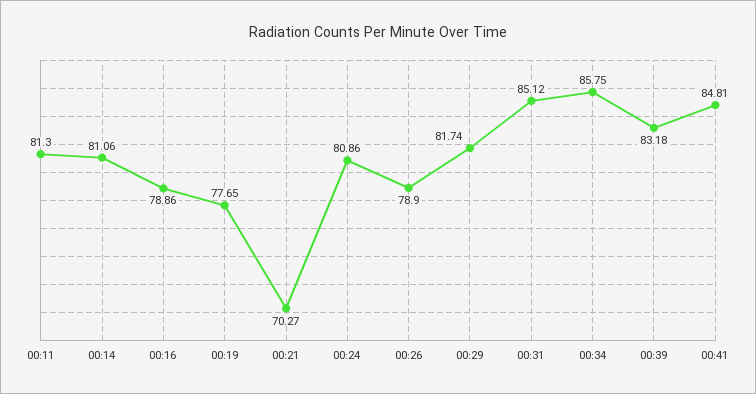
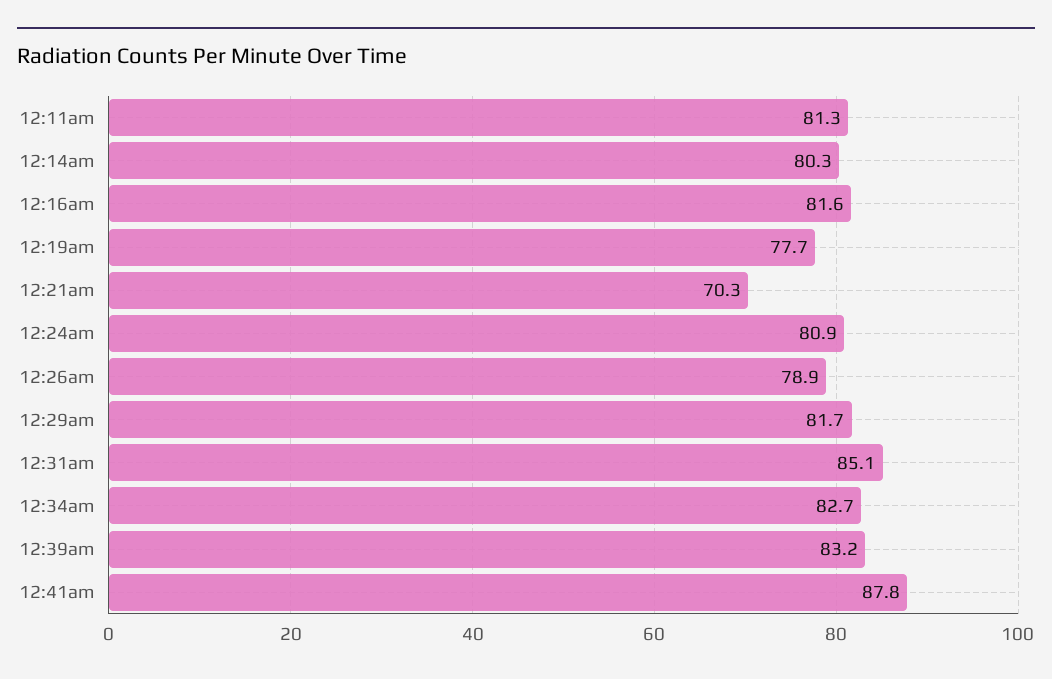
00:14: 81.06 -> 80.3
00:16: 78.86 -> 81.6
00:34: 85.75 -> 82.7
00:41: 84.81 -> 87.8

